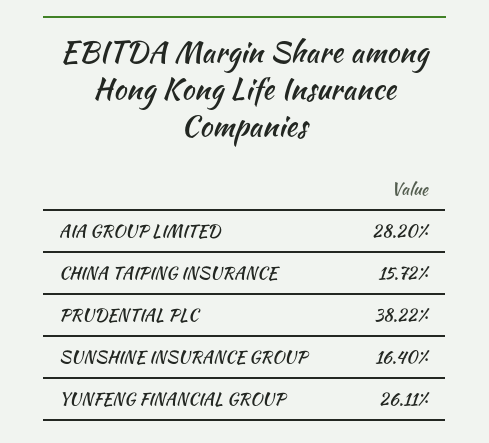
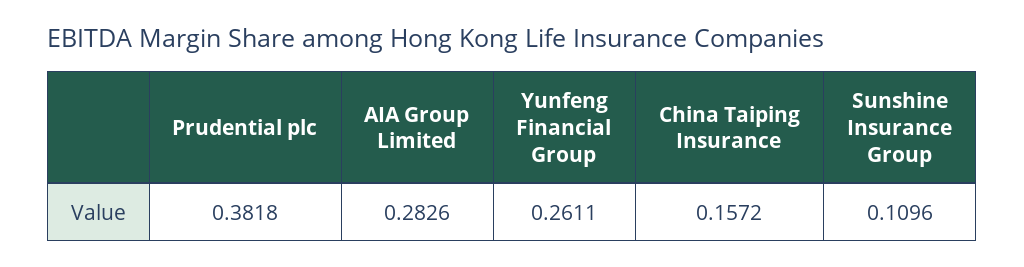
AIA GROUP LIMITED: 0.282 -> 0.2826
PRUDENTIAL PLC: 0.3822 -> 0.3818
SUNSHINE INSURANCE GROUP: 0.164 -> 0.1096

